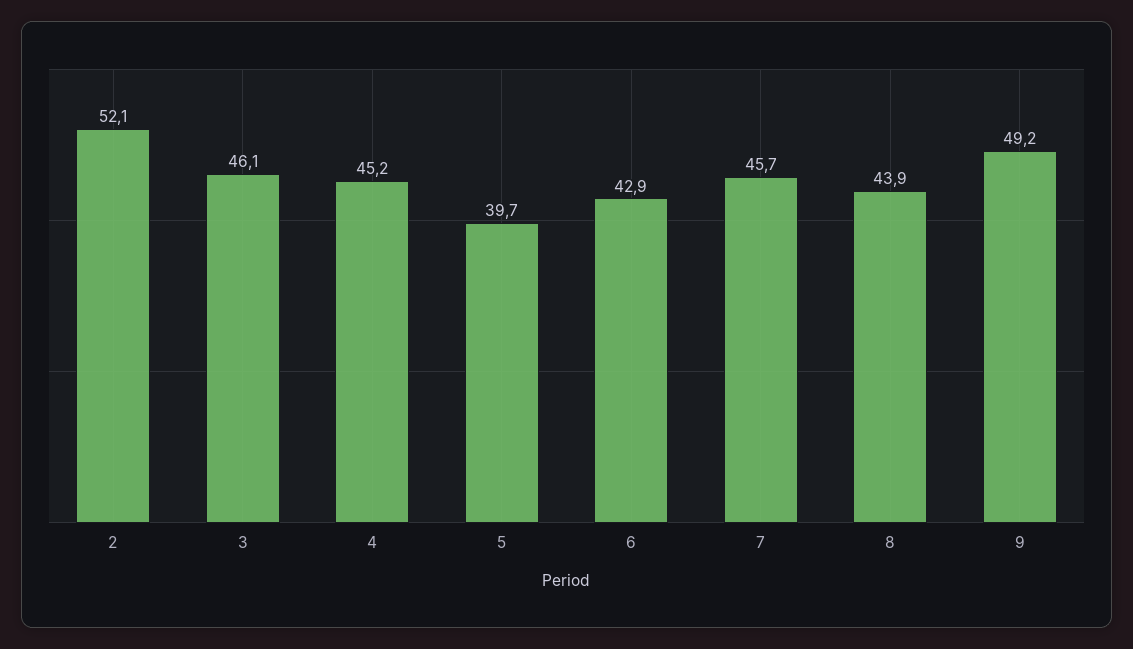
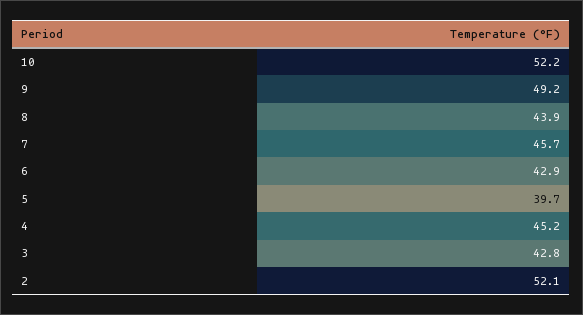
3: 46.1 -> 42.8
10: none -> 52.2

